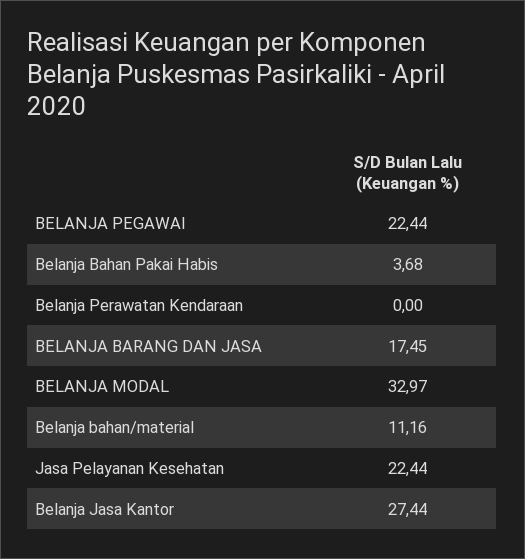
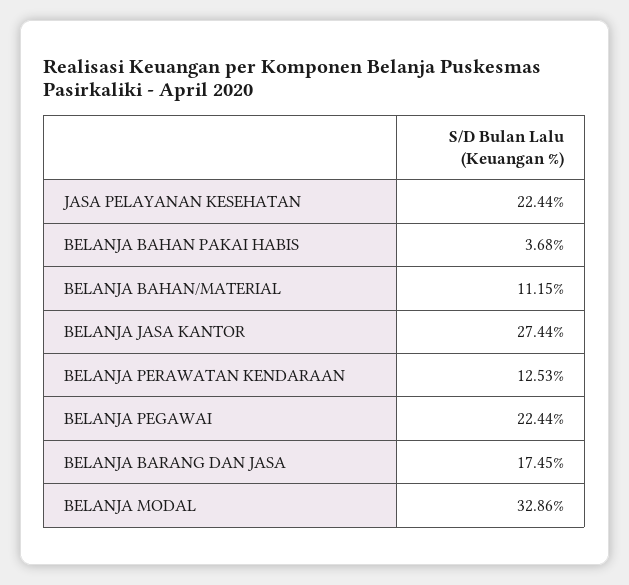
Belanja Perawatan Kendaraan: 0 -> 12.53
BELANJA MODAL: 32.97 -> 32.86
Belanja bahan/material: 11.16 -> 11.15

